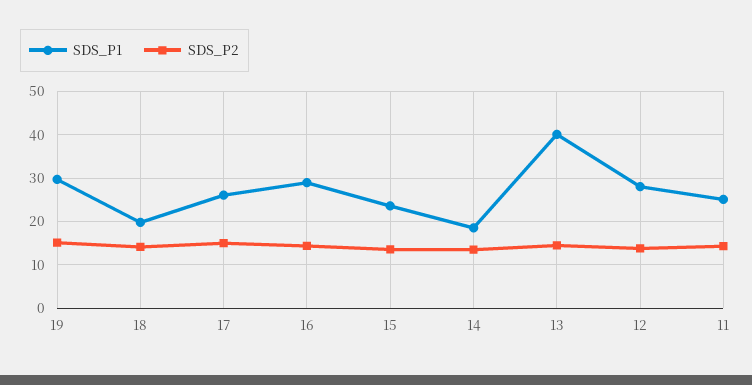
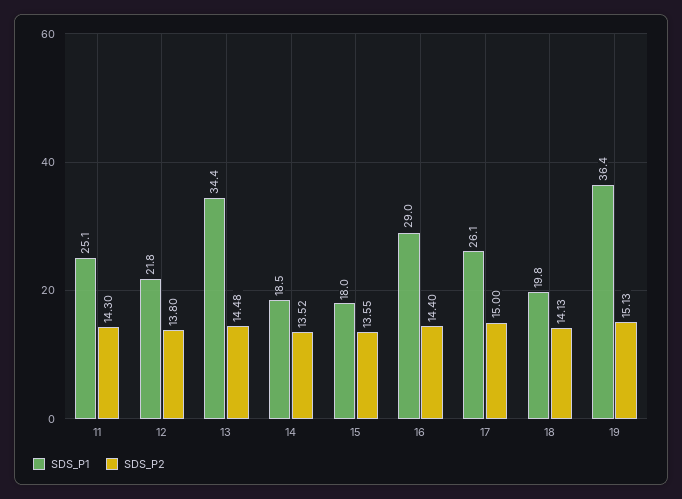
SDS_P1, 19: 30 -> 36.4
SDS_P1, 15: 24 -> 18
SDS_P1, 13: 40 -> 34.4
SDS_P1, 12: 28 -> 21.8

